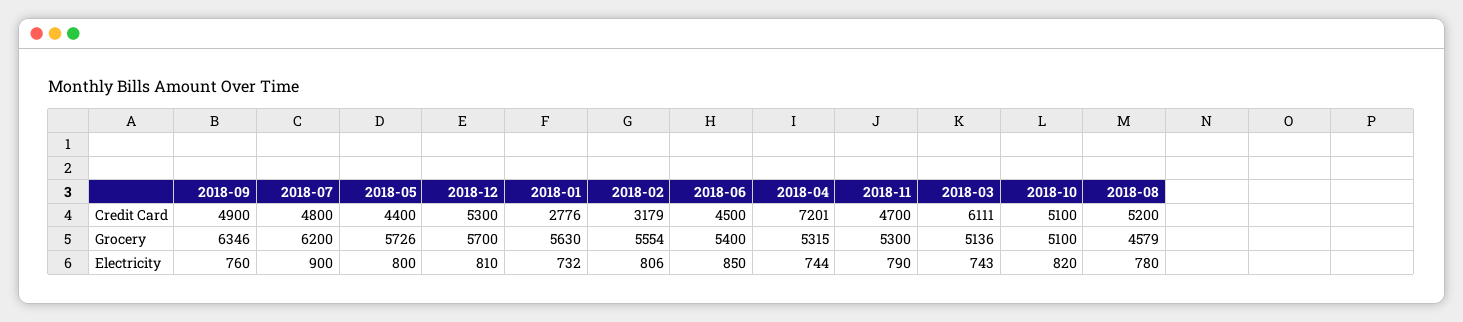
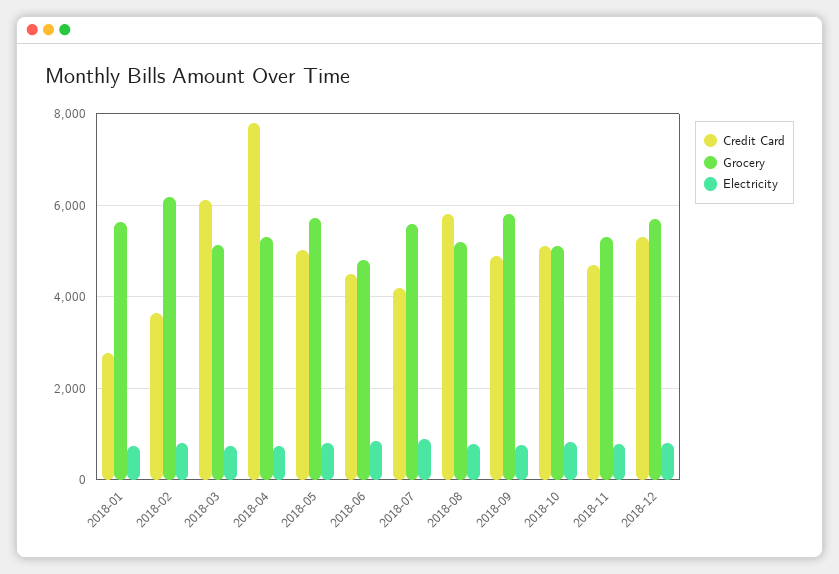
Credit Card, 2018-07: 4800 -> 4200
Credit Card, 2018-05: 4400 -> 5000
Credit Card, 2018-02: 3179 -> 3600
Credit Card, 2018-04: 7201 -> 7800
Credit Card, 2018-08: 5200 -> 5800
Grocery, 2018-09: 6346 -> 5800
Grocery, 2018-07: 6200 -> 5600
Grocery, 2018-02: 5554 -> 6200
Grocery, 2018-06: 5400 -> 4800
Grocery, 2018-08: 4579 -> 5200

